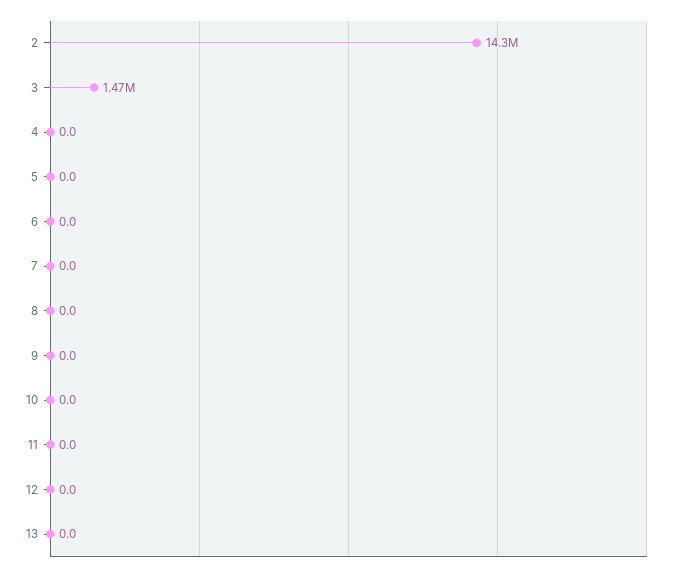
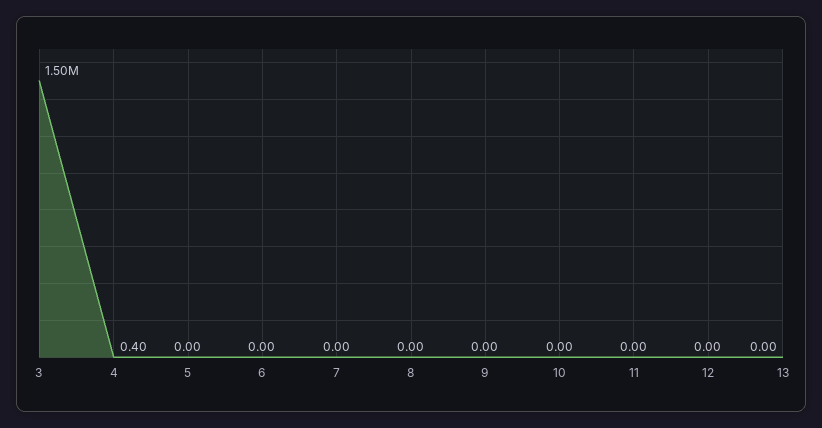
2: 14300000 -> none
3: 1470000 -> 1500000
4: 0 -> 0.4

